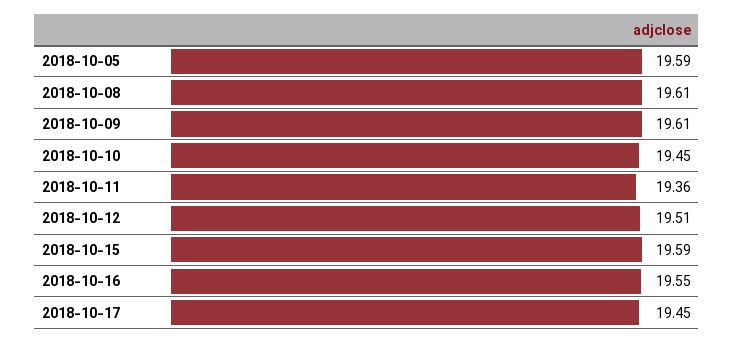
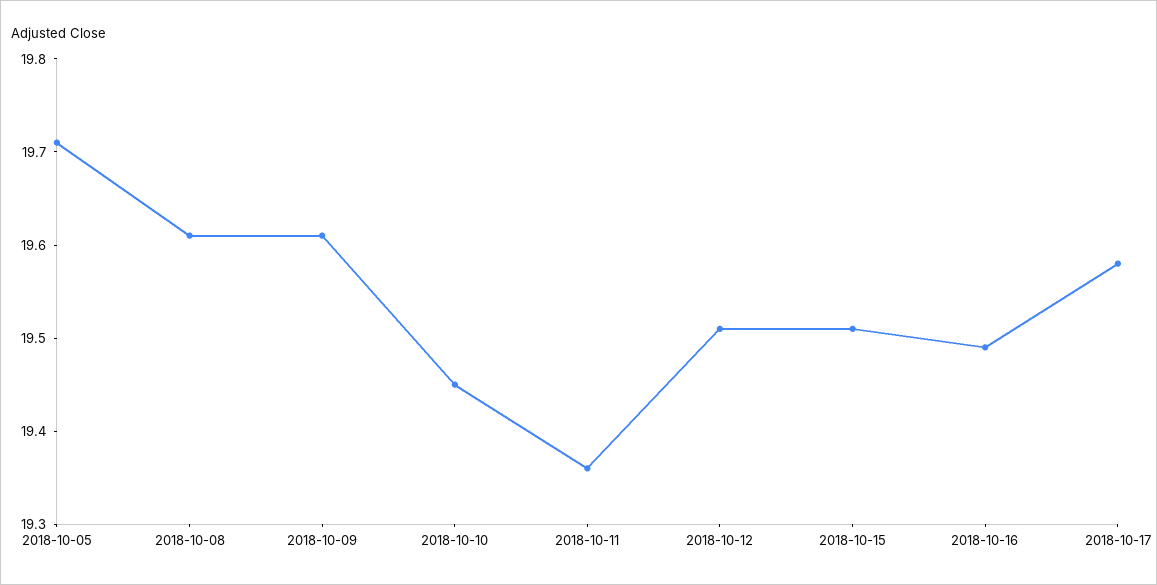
2018-10-05: 19.59 -> 19.71
2018-10-15: 19.59 -> 19.51
2018-10-16: 19.55 -> 19.49
2018-10-17: 19.45 -> 19.58

